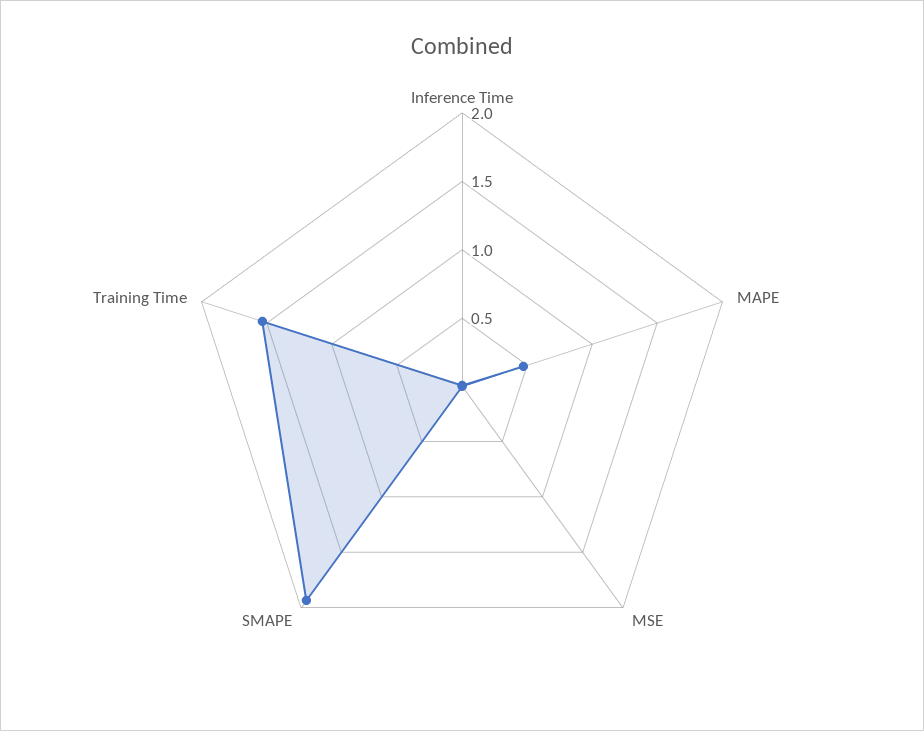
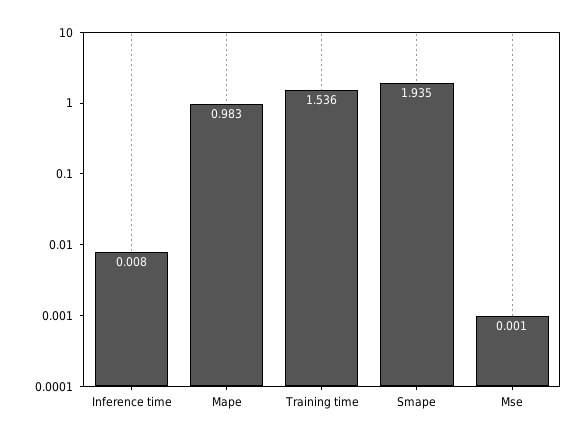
MAPE: 0.5 -> 0.983

